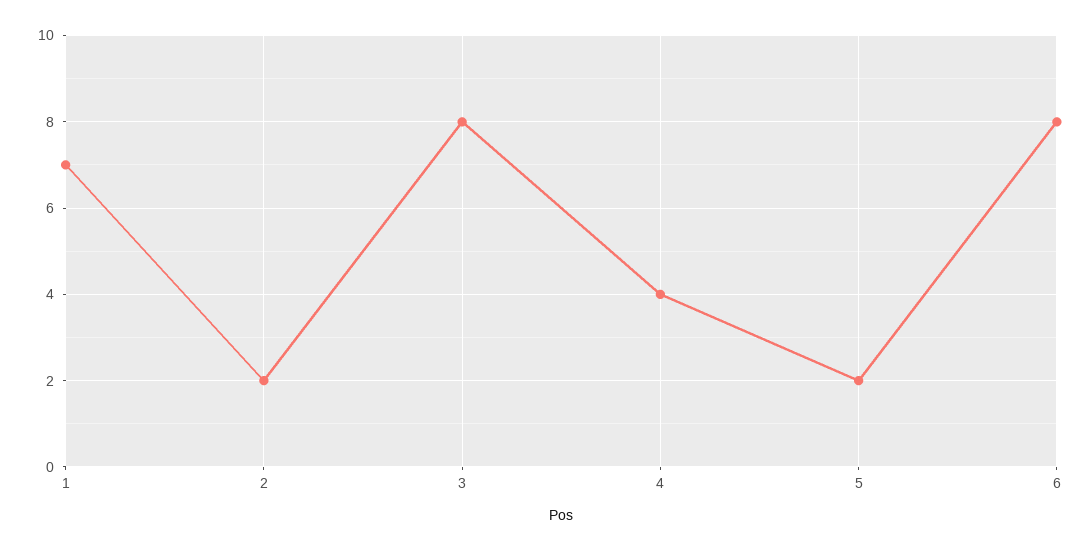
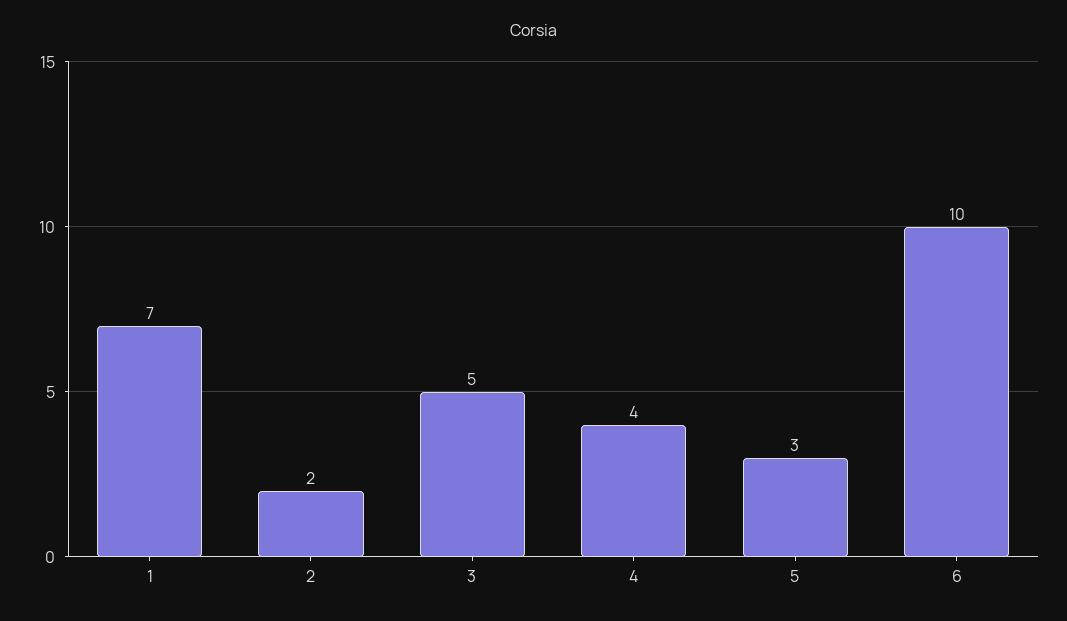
3: 8 -> 5
5: 2 -> 3
6: 8 -> 10

